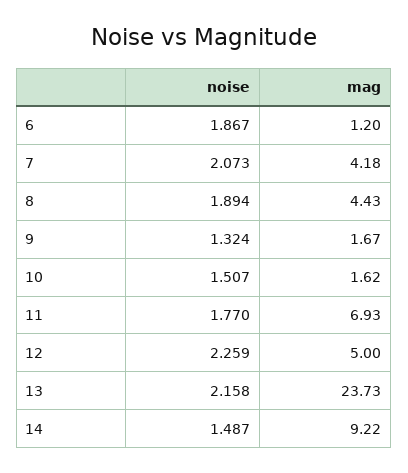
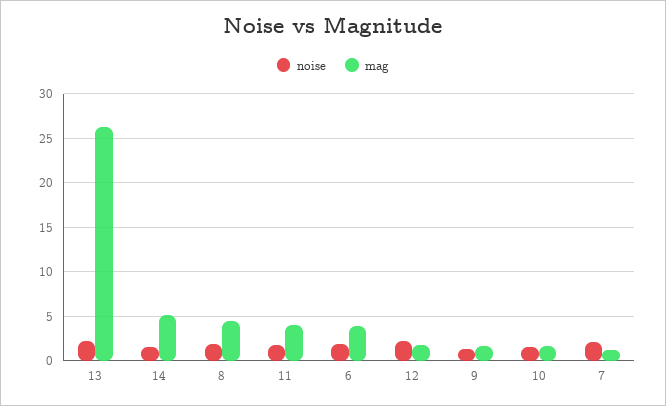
mag, 6: 1.2 -> 4
mag, 7: 4.18 -> 1
mag, 11: 6.93 -> 4
mag, 12: 5 -> 2
mag, 13: 23.73 -> 26
mag, 14: 9.22 -> 5

